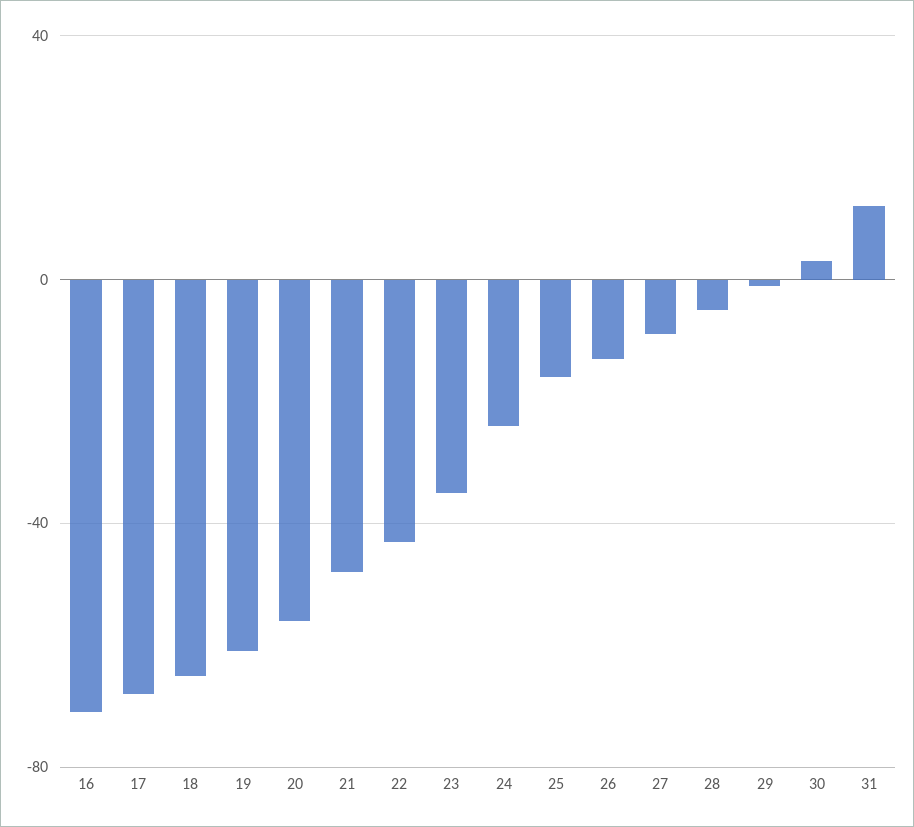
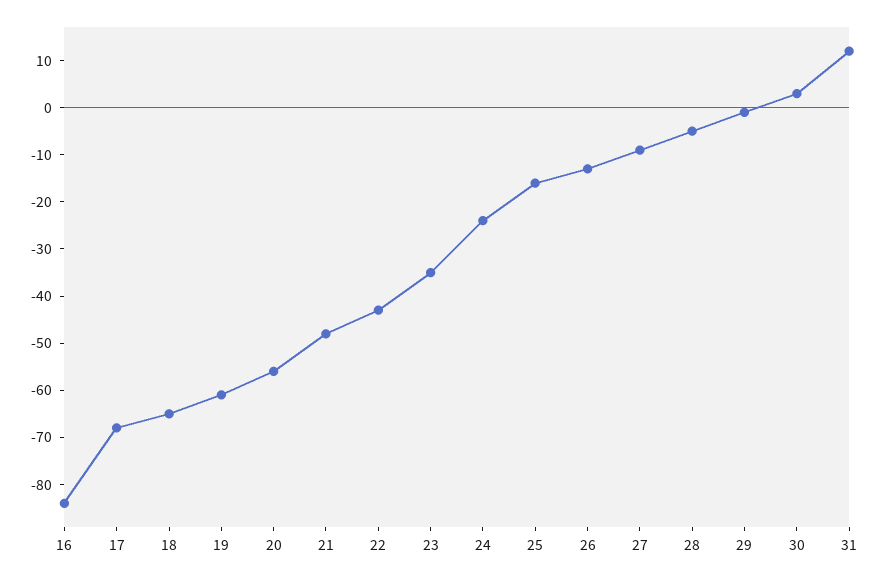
16: -70 -> -85

